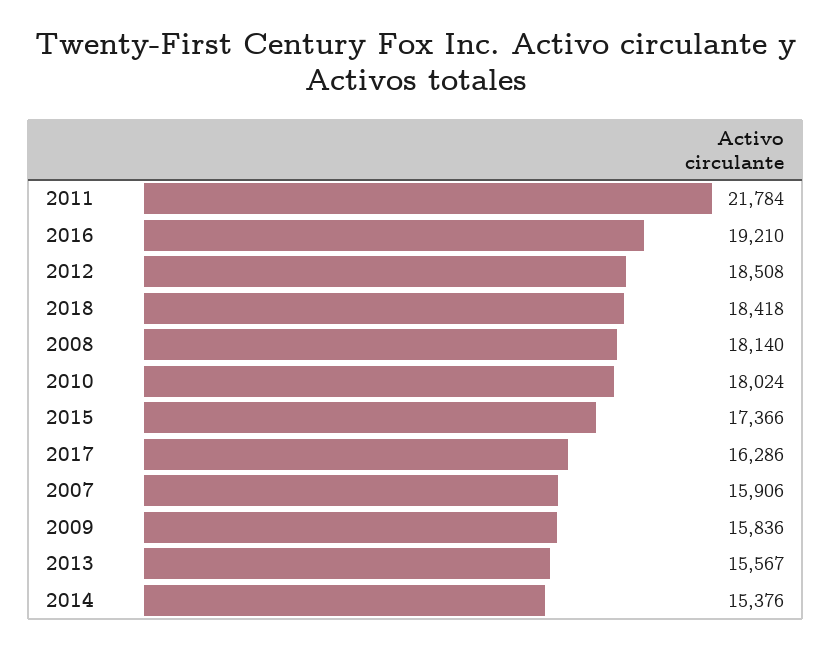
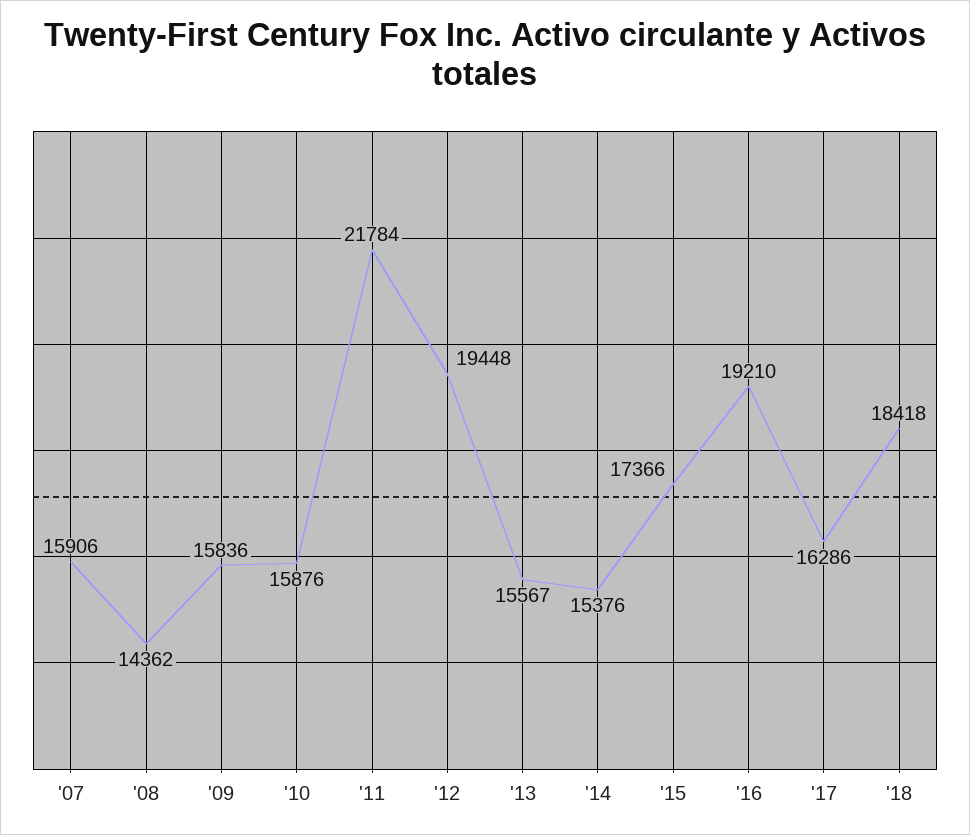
2012: 18508 -> 19448
2008: 18140 -> 14362
2010: 18024 -> 15876

